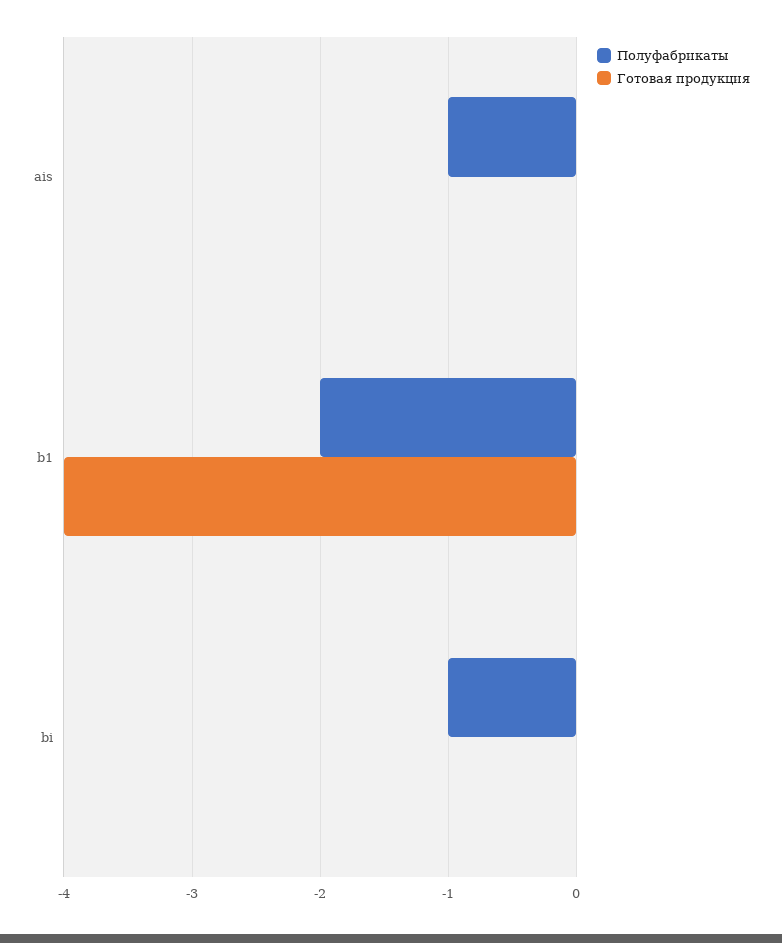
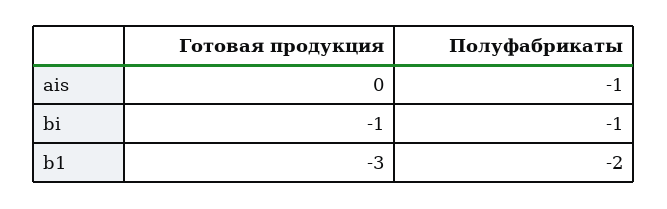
Готовая продукция, b1: -4 -> -3
Готовая продукция, bi: 0 -> -1

